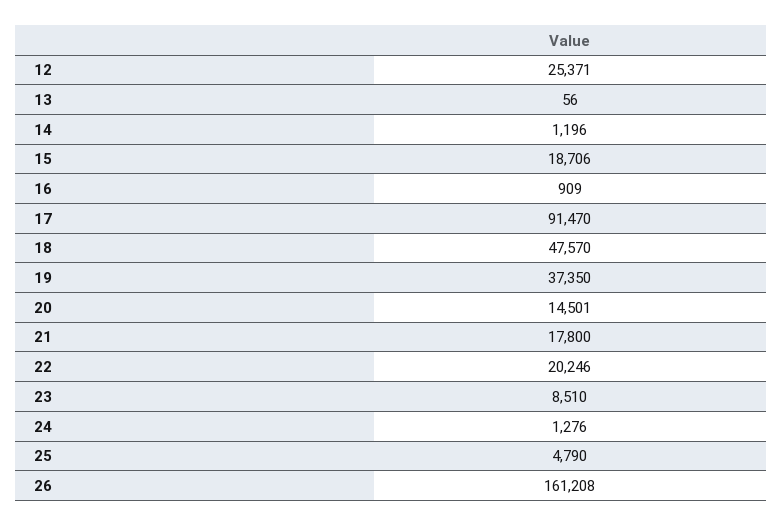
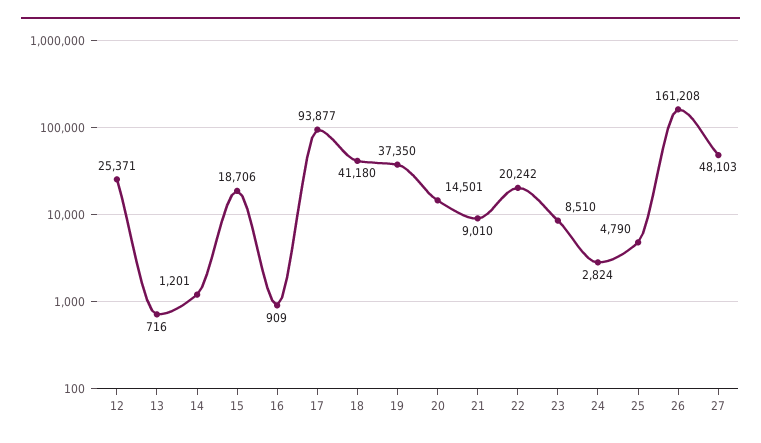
13: 56 -> 716
14: 1196 -> 1201
17: 91470 -> 93877
18: 47570 -> 41180
21: 17800 -> 9010
22: 20246 -> 20242
24: 1276 -> 2824
27: none -> 48103

